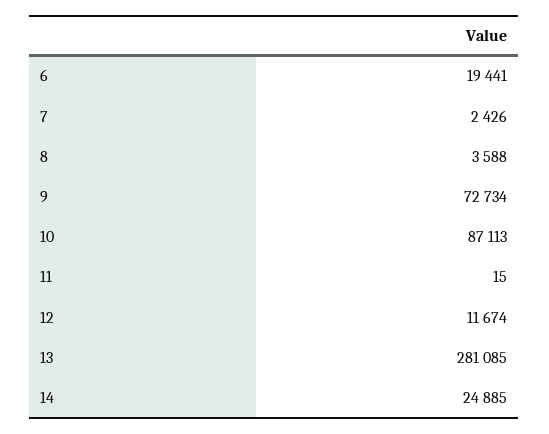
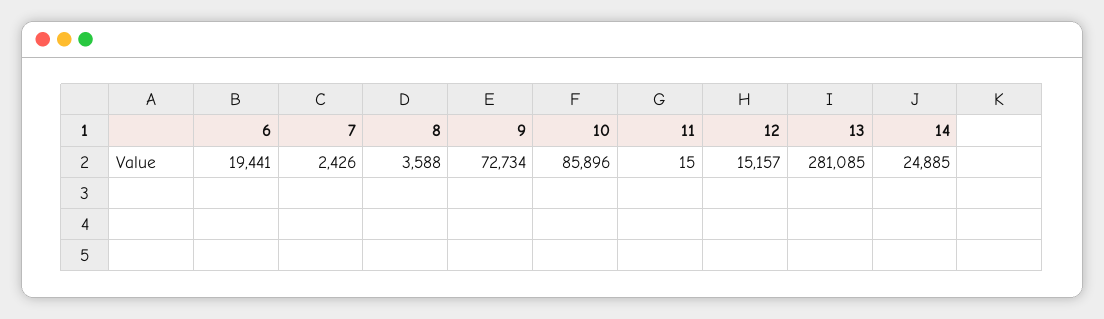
10: 87113 -> 85896
12: 11674 -> 15157

